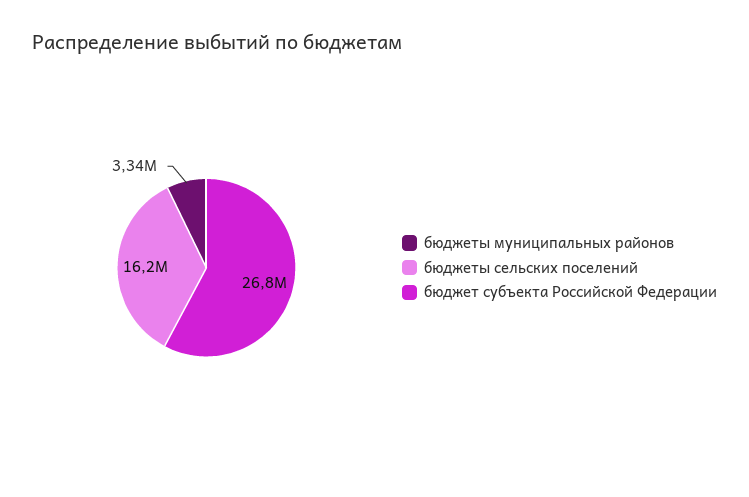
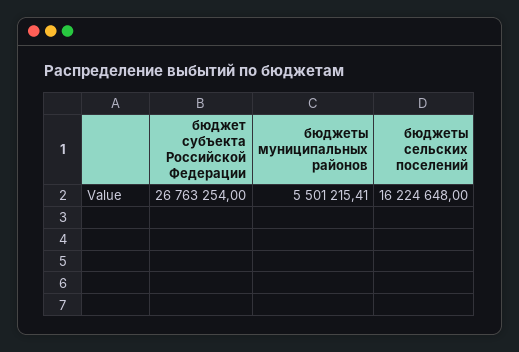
бюджеты муниципальных районов: 3340000 -> 5501215.41

